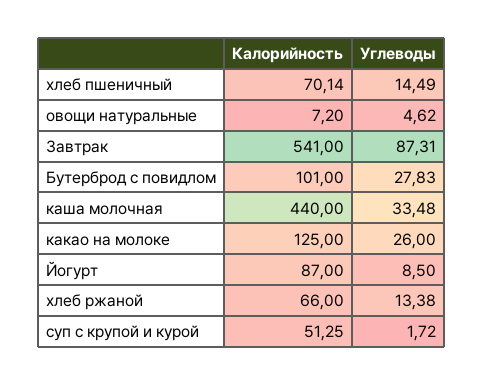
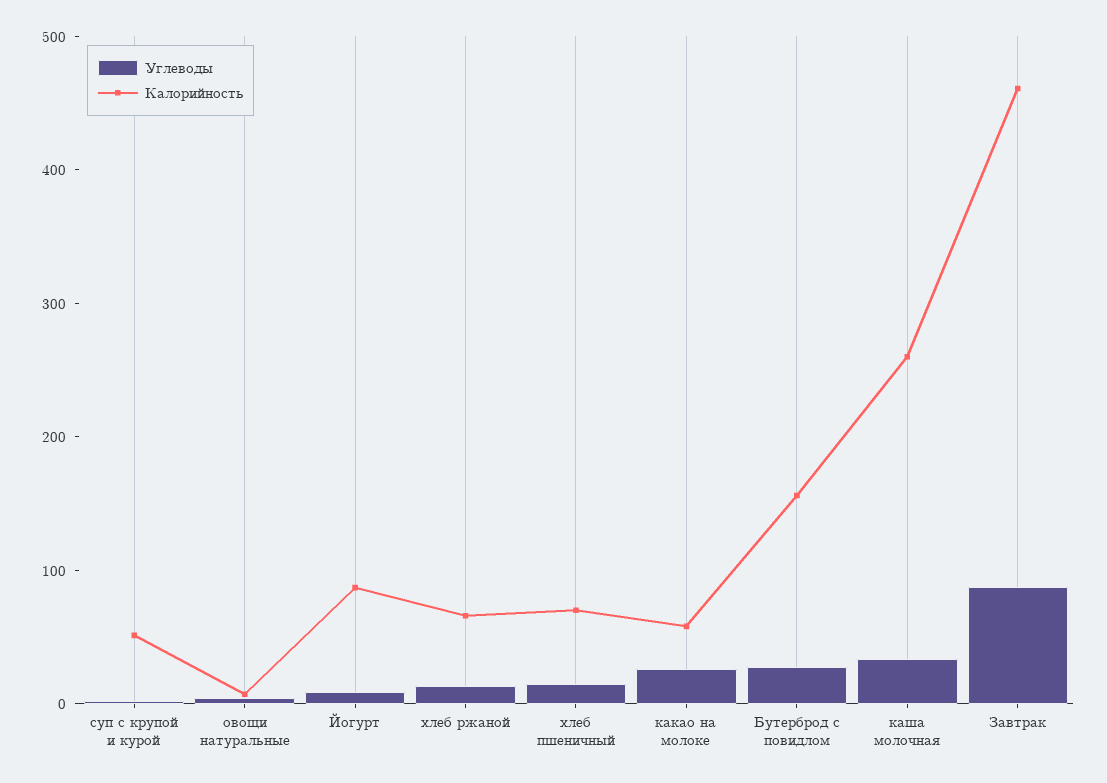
Калорийность, Завтрак: 541 -> 460
Калорийность, Бутерброд с повидлом: 101 -> 160
Калорийность, каша молочная: 440 -> 260
Калорийность, какао на молоке: 125 -> 60

